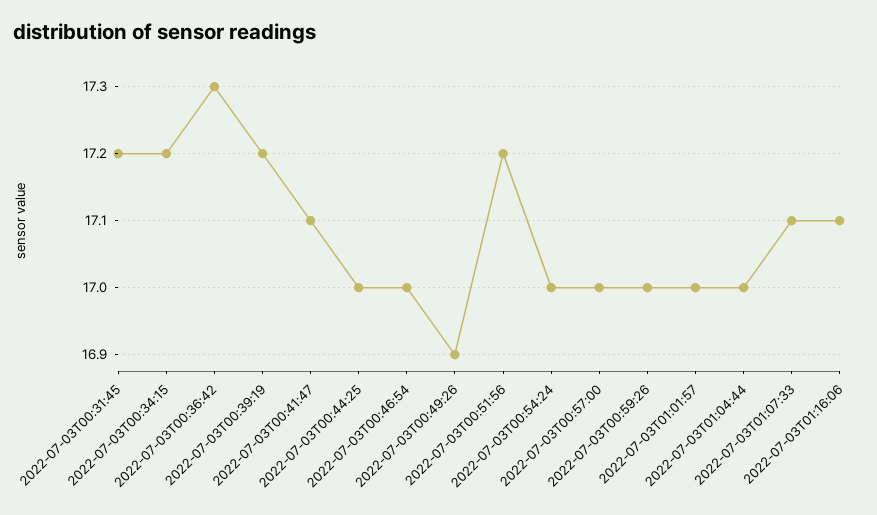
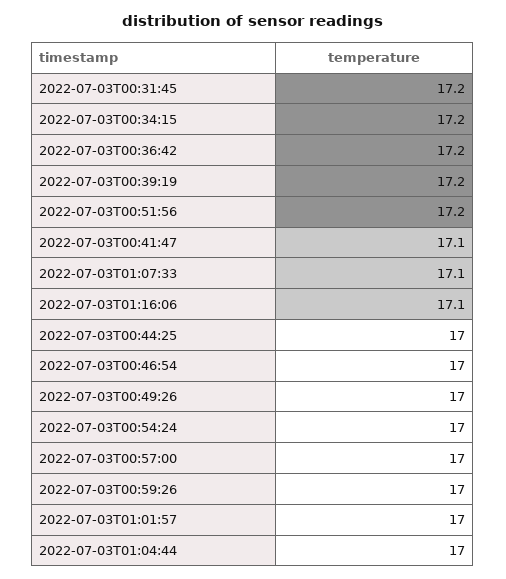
2022-07-03T00:36:42: 17.3 -> 17.2
2022-07-03T00:49:26: 16.9 -> 17

